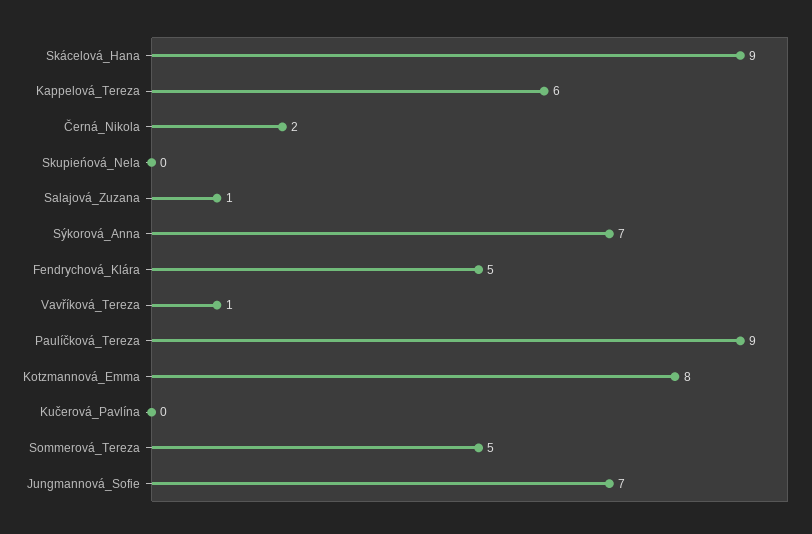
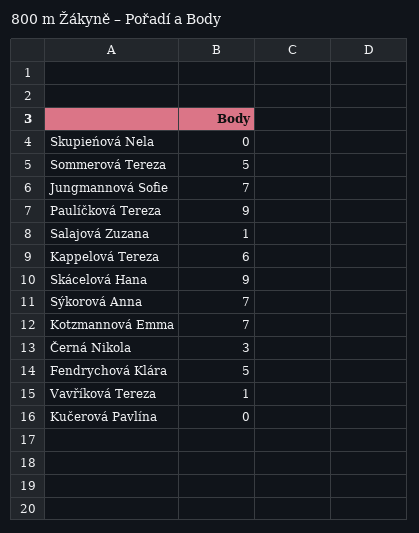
Černá_Nikola: 2 -> 3
Kotzmannová_Emma: 8 -> 7

